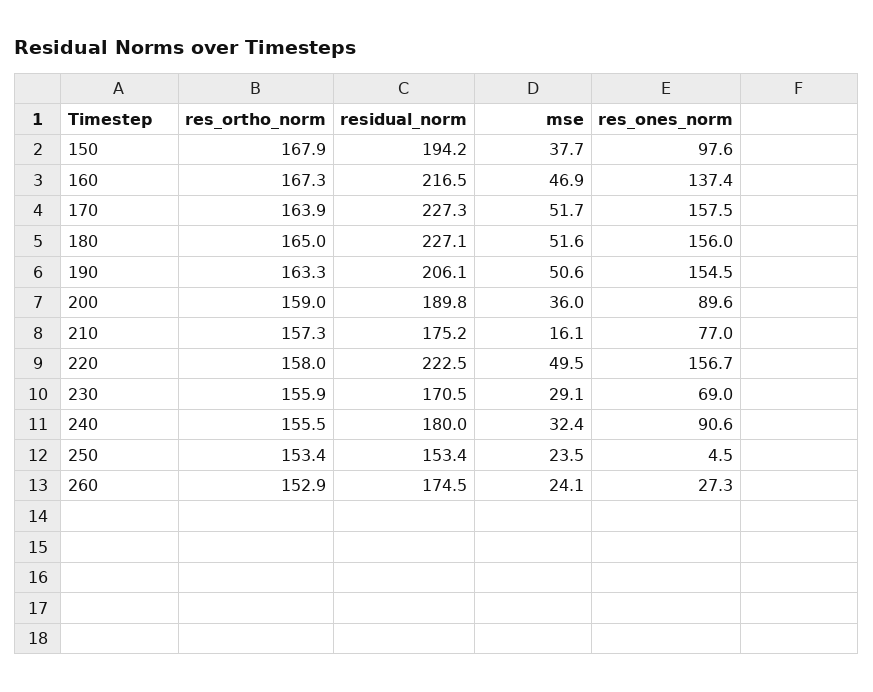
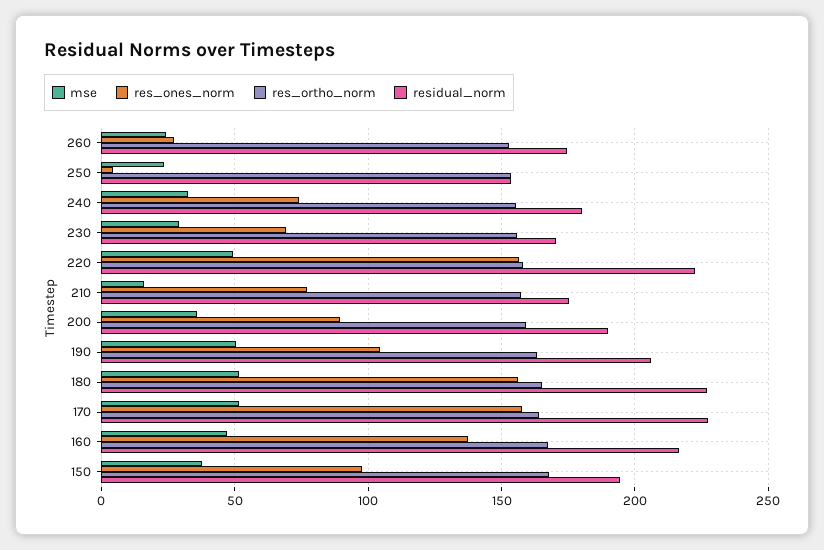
res_ones_norm, 190: 154.5 -> 105
res_ones_norm, 240: 90.6 -> 75

